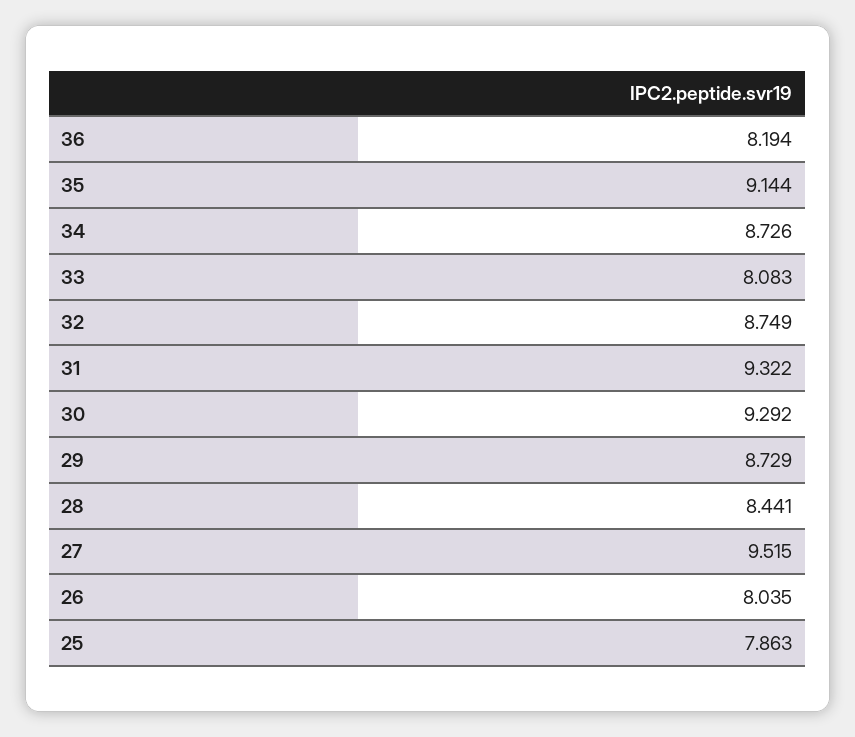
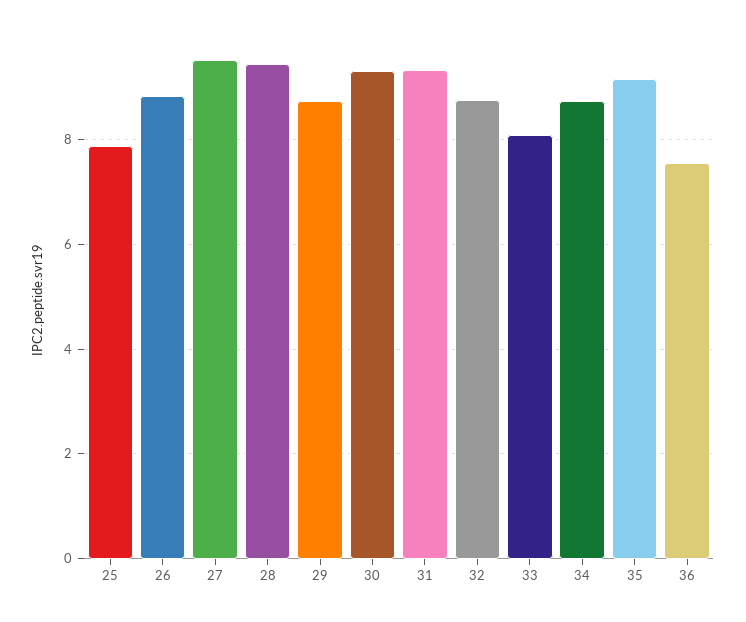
36: 8.194 -> 7.6
28: 8.441 -> 9.4
26: 8.035 -> 8.8

